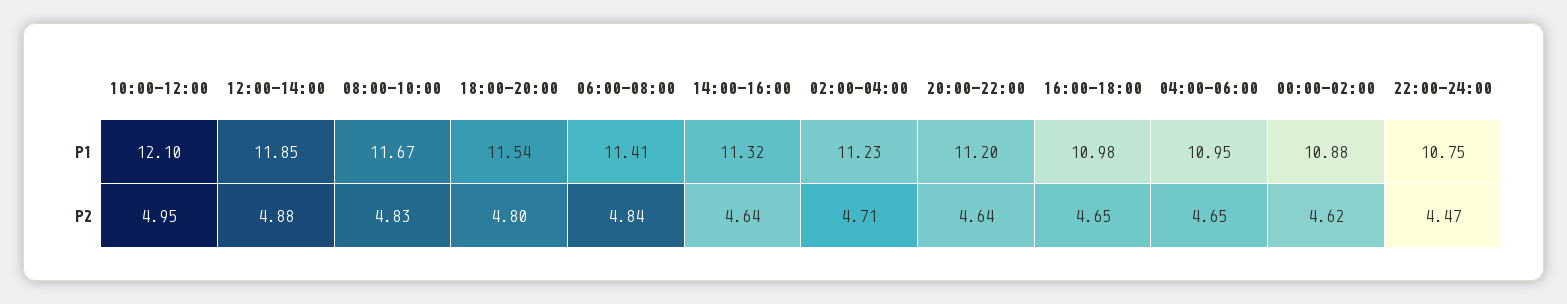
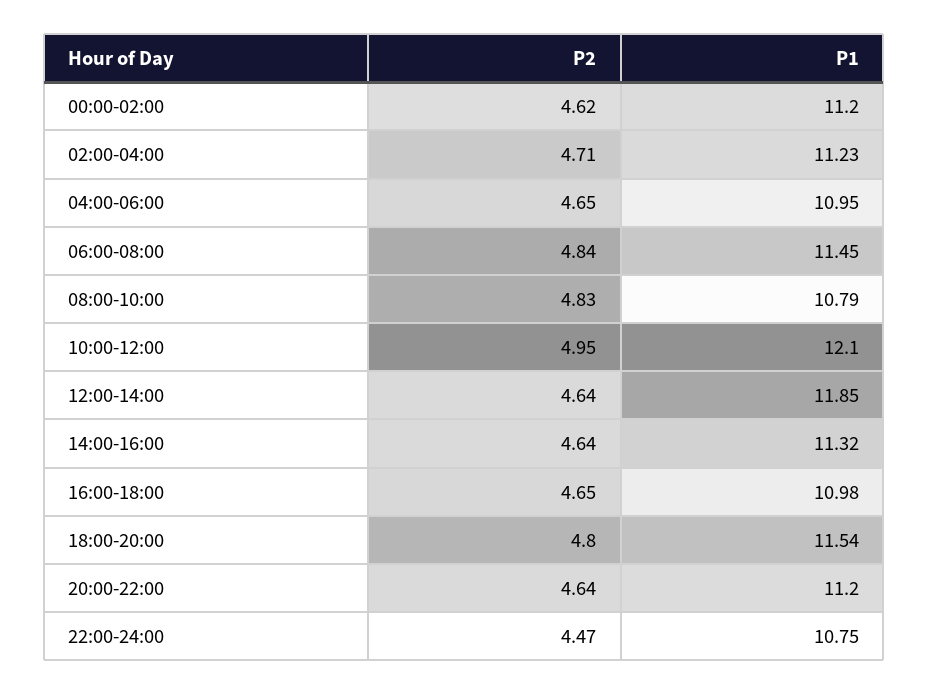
08:00-10:00, P1: 11.67 -> 10.79
06:00-08:00, P1: 11.41 -> 11.45
00:00-02:00, P1: 10.88 -> 11.2
12:00-14:00, P2: 4.88 -> 4.64

